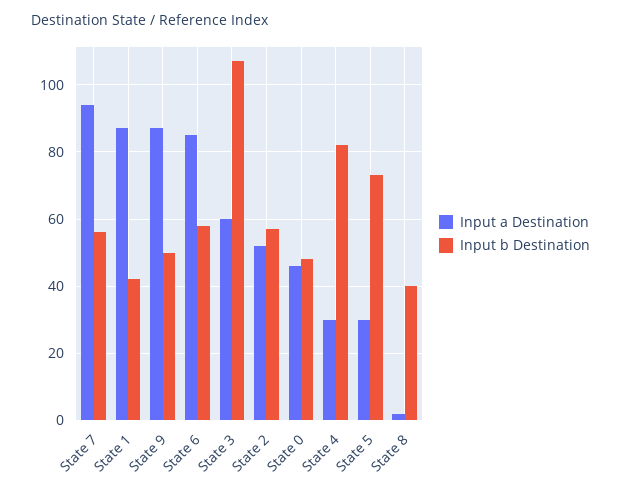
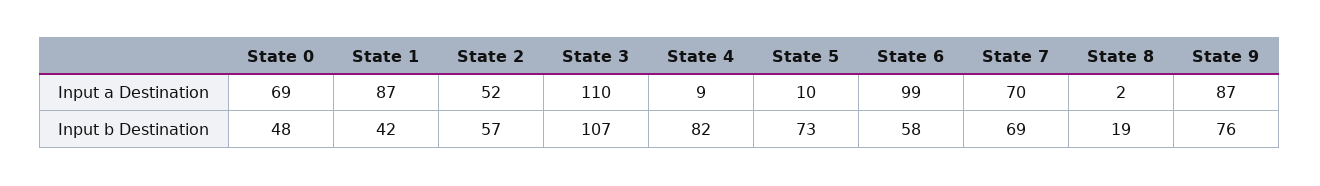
Input a Destination, State 7: 95 -> 70
Input b Destination, State 7: 55 -> 69
Input b Destination, State 9: 50 -> 76
Input a Destination, State 6: 85 -> 99
Input a Destination, State 3: 60 -> 110
Input a Destination, State 0: 45 -> 69
Input a Destination, State 4: 30 -> 9
Input a Destination, State 5: 30 -> 10
Input b Destination, State 8: 40 -> 19

